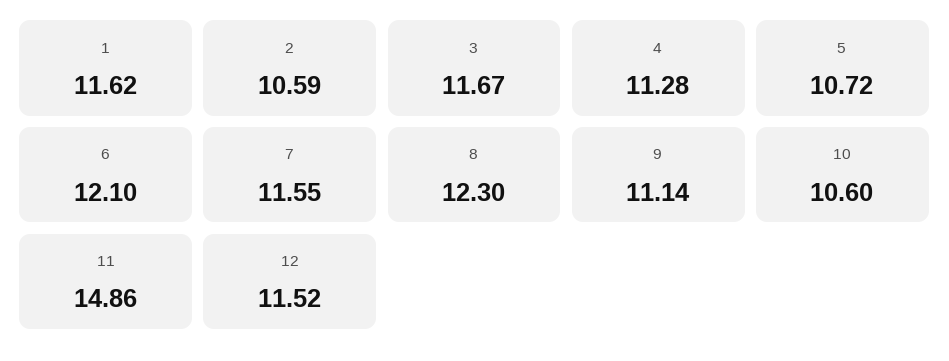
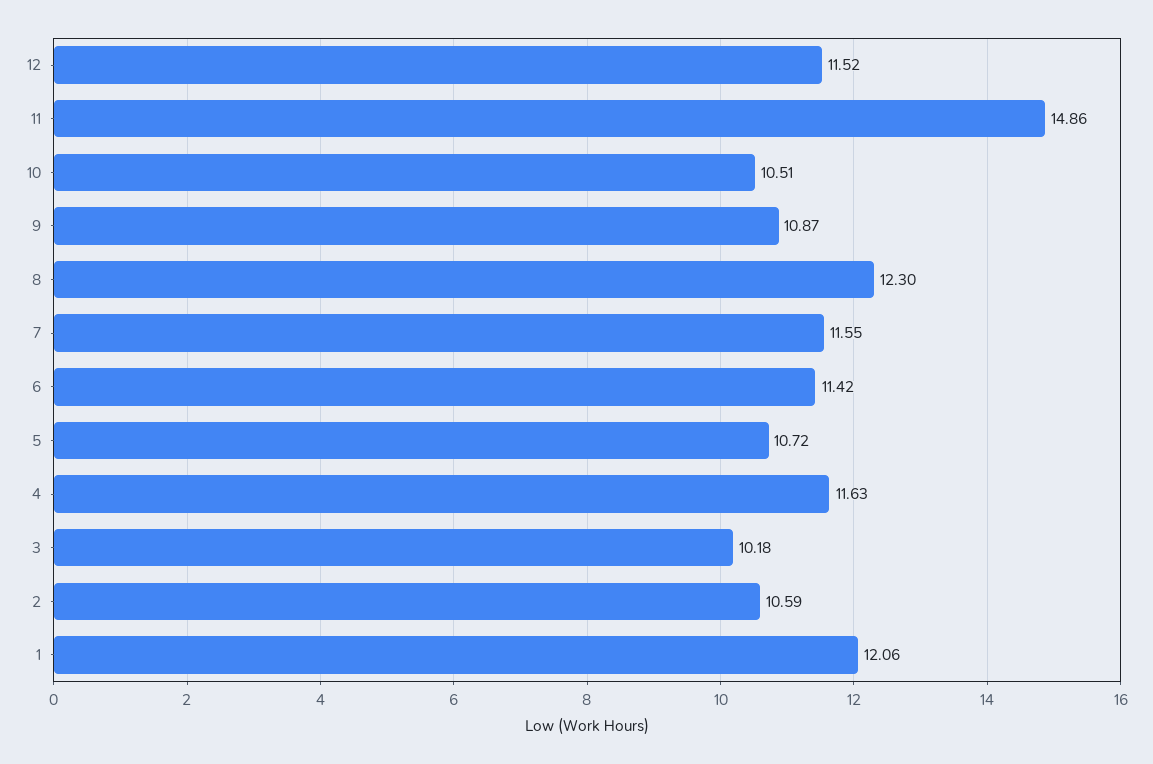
1: 11.62 -> 12.06
3: 11.67 -> 10.18
4: 11.28 -> 11.63
6: 12.1 -> 11.42
9: 11.14 -> 10.87
10: 10.6 -> 10.51

